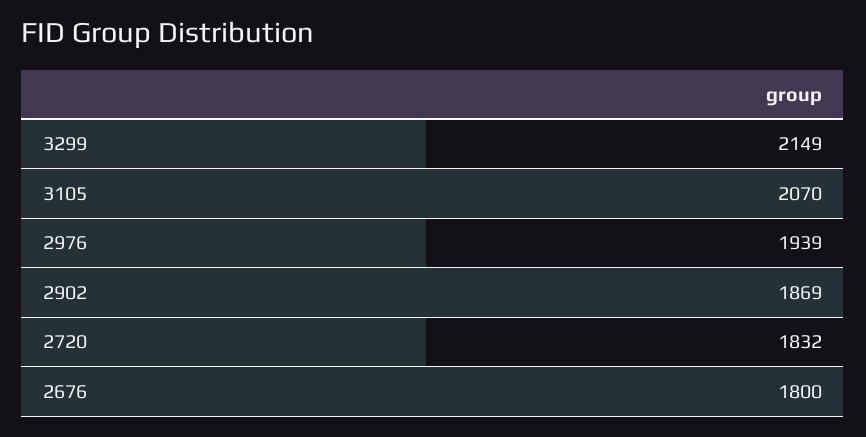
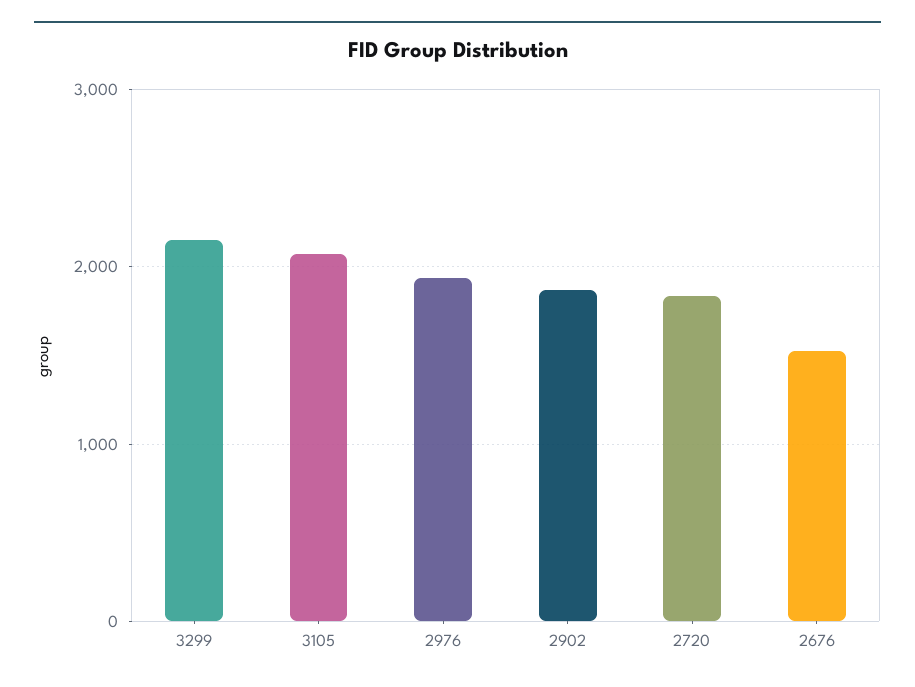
2676: 1800 -> 1500

